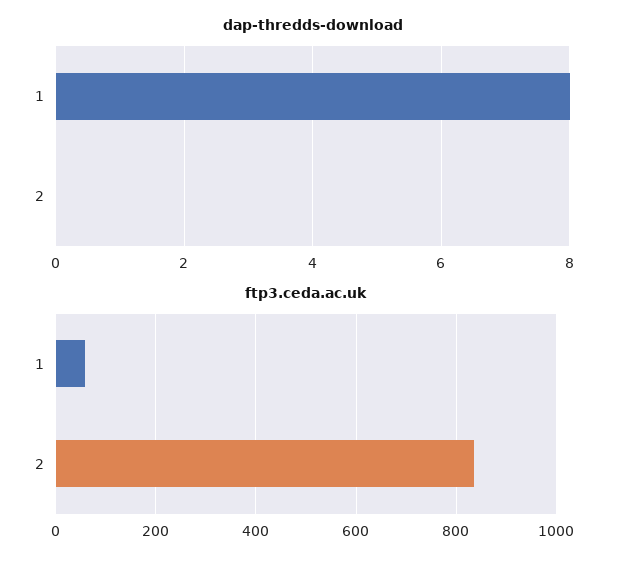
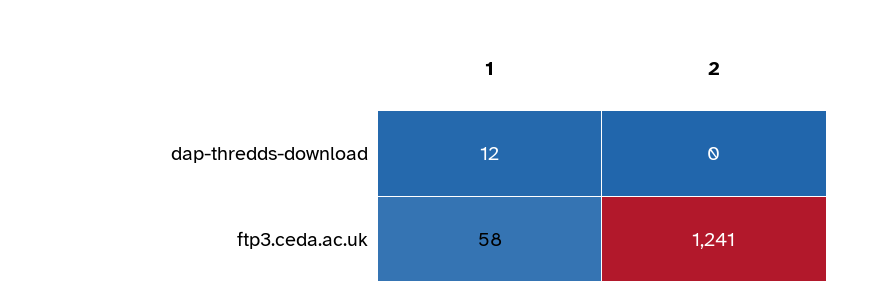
dap-thredds-download, 1: 8 -> 12
ftp3.ceda.ac.uk, 2: 840 -> 1241

